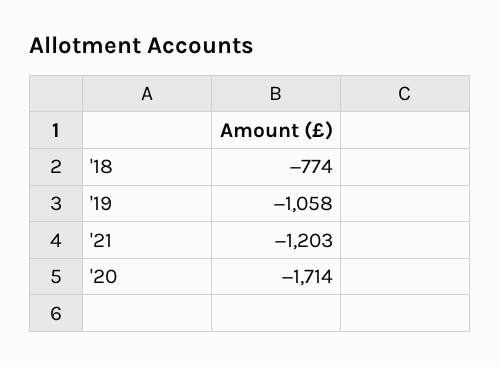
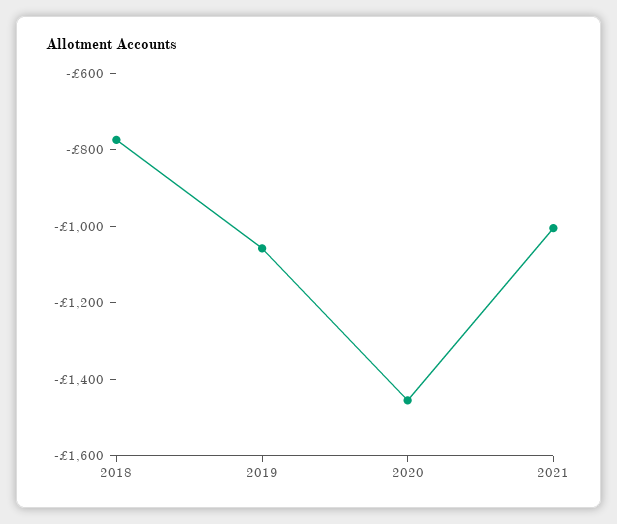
'21: -1203 -> -1000
'20: -1714 -> -1450

